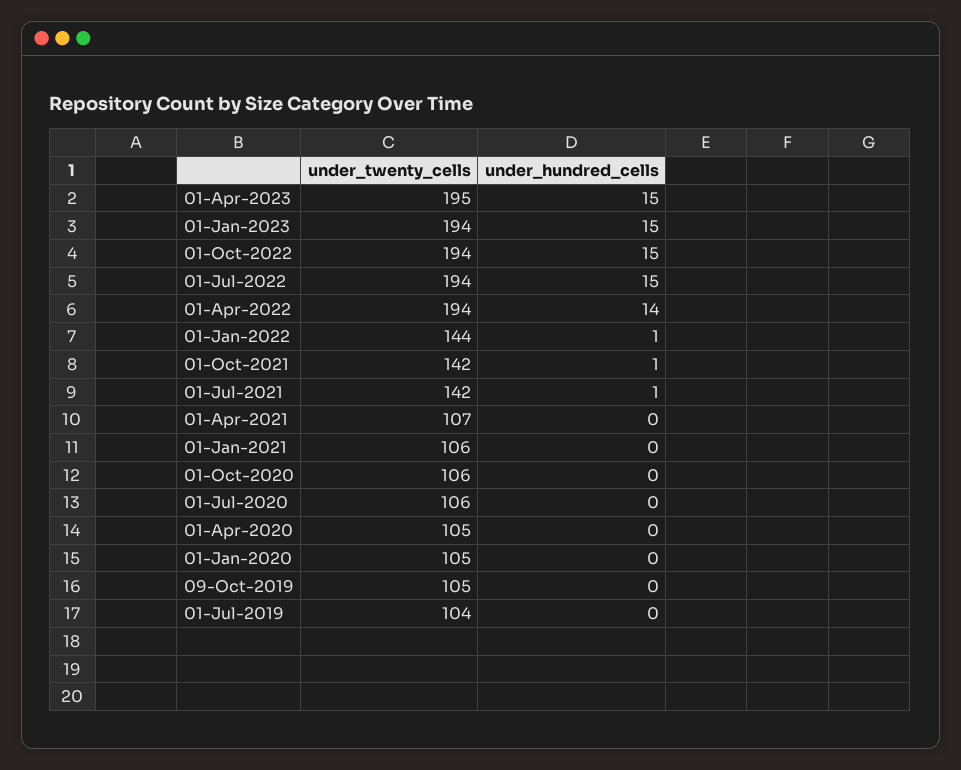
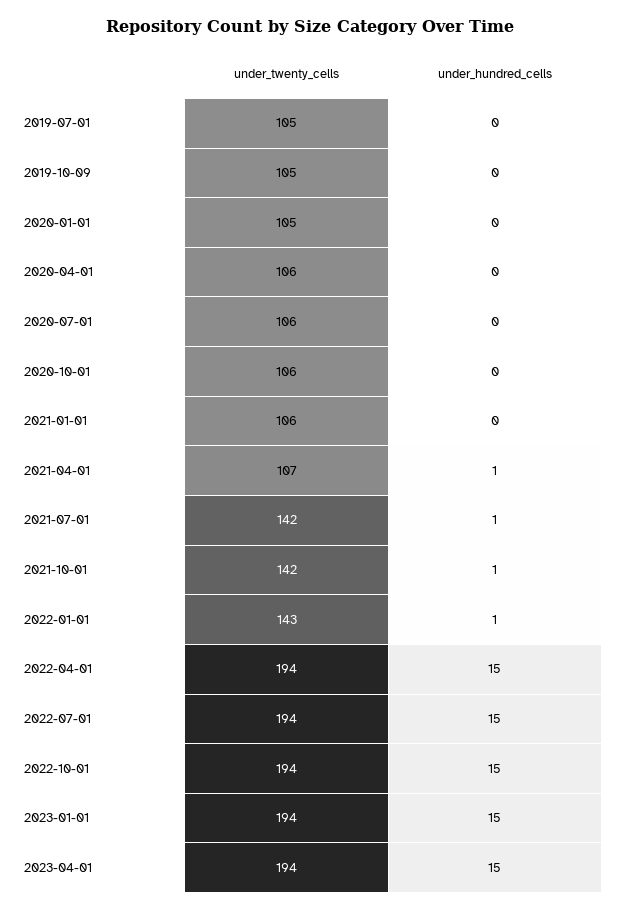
under_twenty_cells, 01-Apr-2023: 195 -> 194
under_hundred_cells, 01-Apr-2022: 14 -> 15
under_twenty_cells, 01-Jan-2022: 144 -> 143
under_hundred_cells, 01-Apr-2021: 0 -> 1
under_twenty_cells, 01-Apr-2020: 105 -> 106
under_twenty_cells, 01-Jul-2019: 104 -> 105

